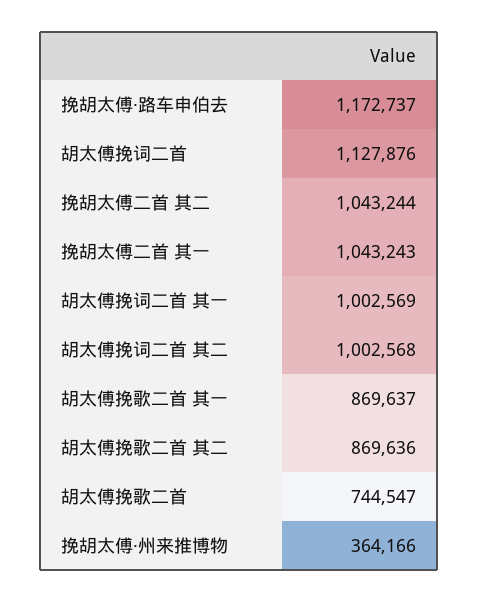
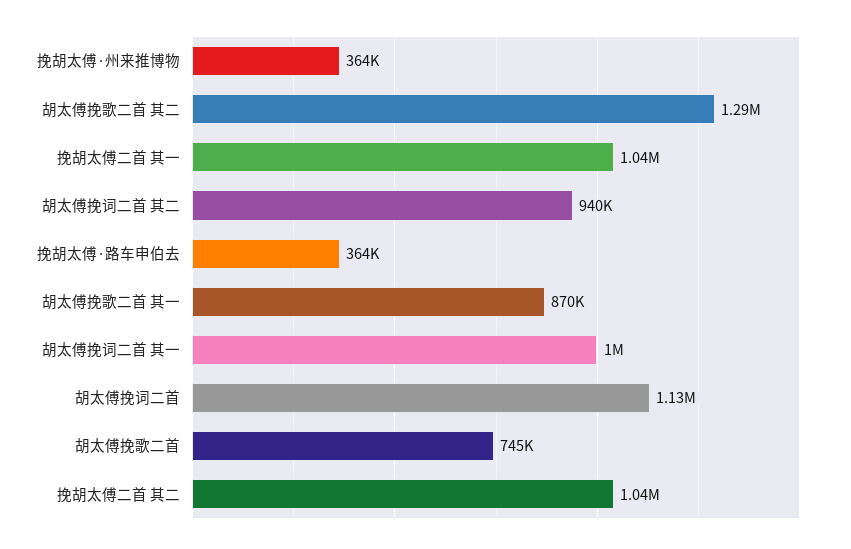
挽胡太傅·路车申伯去: 1172737 -> 364000
胡太傅挽词二首 其二: 1002568 -> 940000
胡太傅挽歌二首 其二: 869636 -> 1290000

